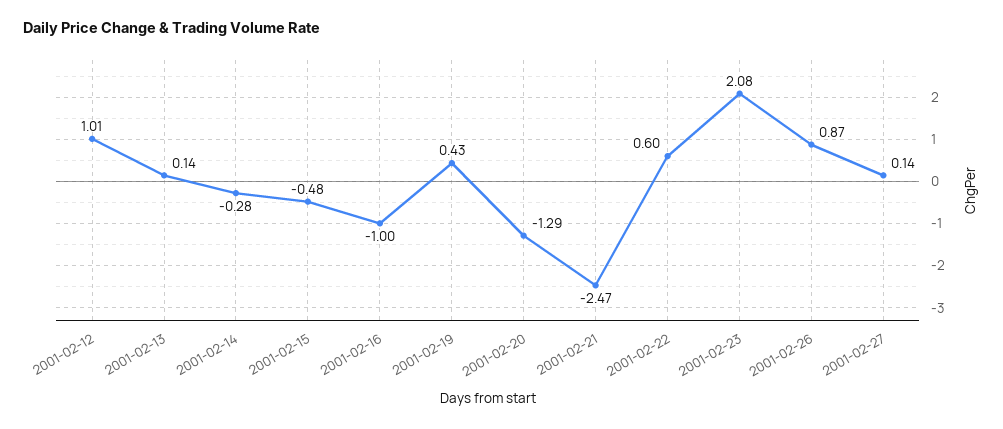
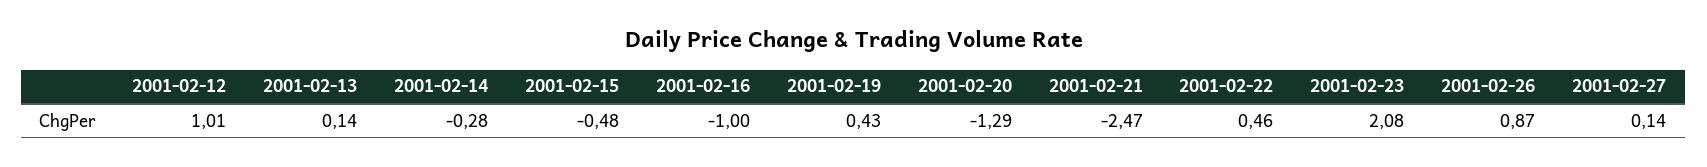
2001-02-22: 0.6 -> 0.46

